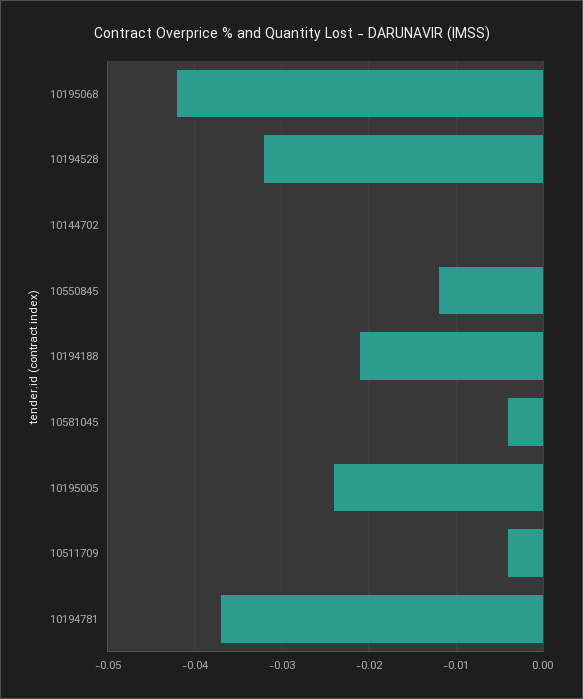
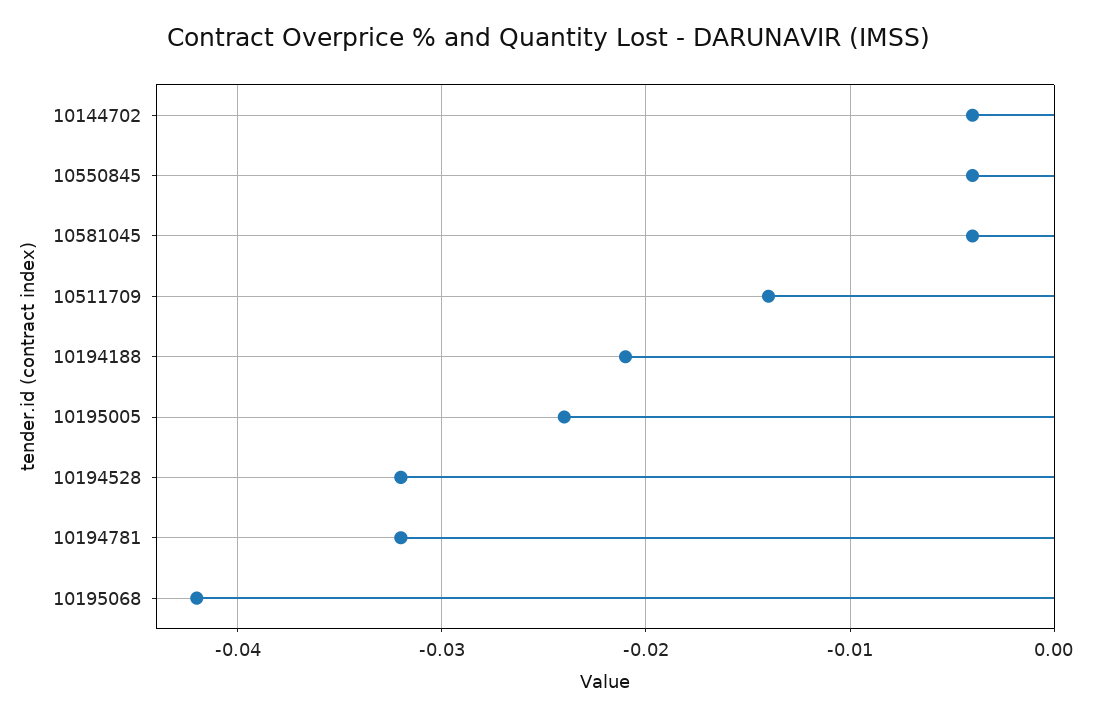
10144702: 0 -> -0.004
10550845: -0.012 -> -0.004
10511709: -0.004 -> -0.014
10194781: -0.037 -> -0.032

